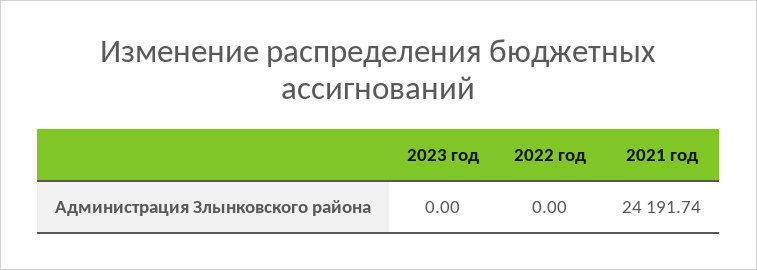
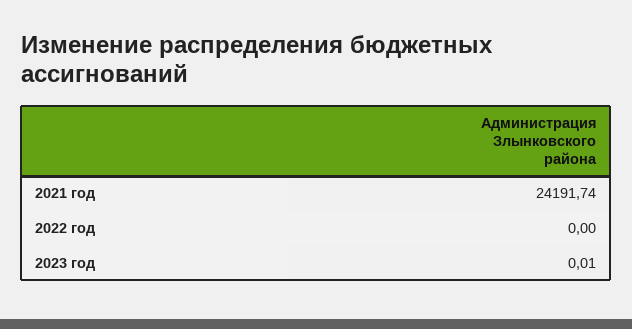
2023 год: 0 -> 0.01

